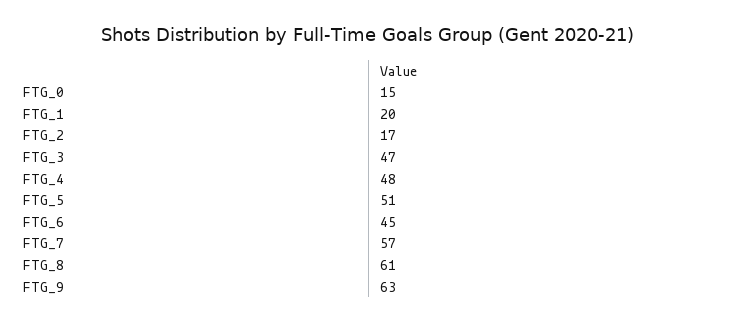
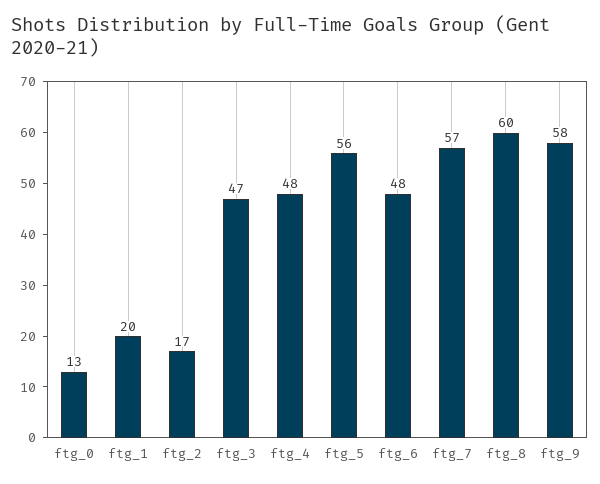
FTG_0: 15 -> 13
FTG_5: 51 -> 56
FTG_6: 45 -> 48
FTG_8: 61 -> 60
FTG_9: 63 -> 58

